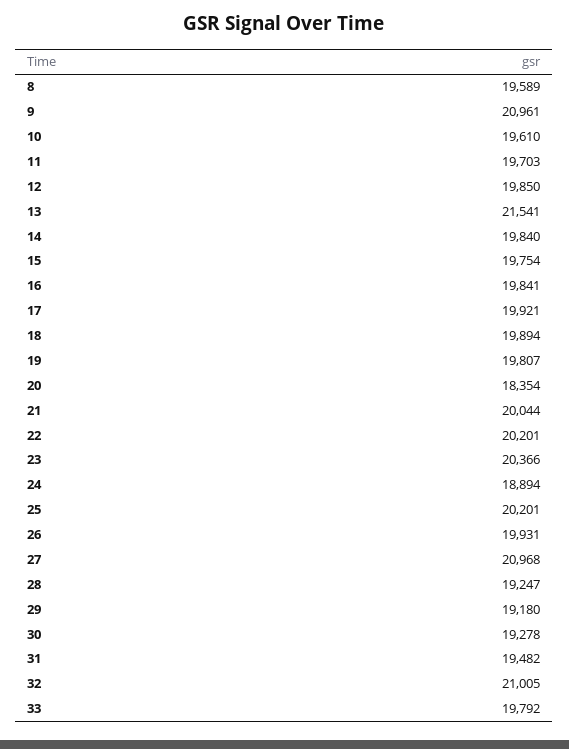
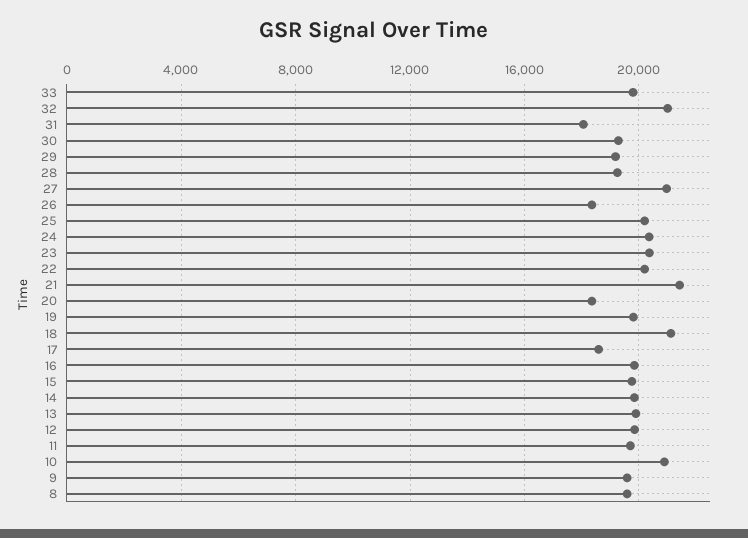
9: 20961 -> 19500
10: 19610 -> 21000
13: 21541 -> 20000
17: 19921 -> 18500
18: 19894 -> 21000
21: 20044 -> 21500
24: 18894 -> 20500
26: 19931 -> 18500
31: 19482 -> 18000

